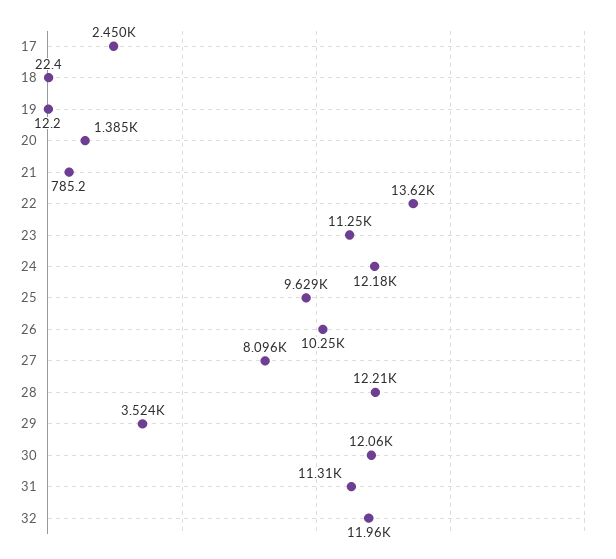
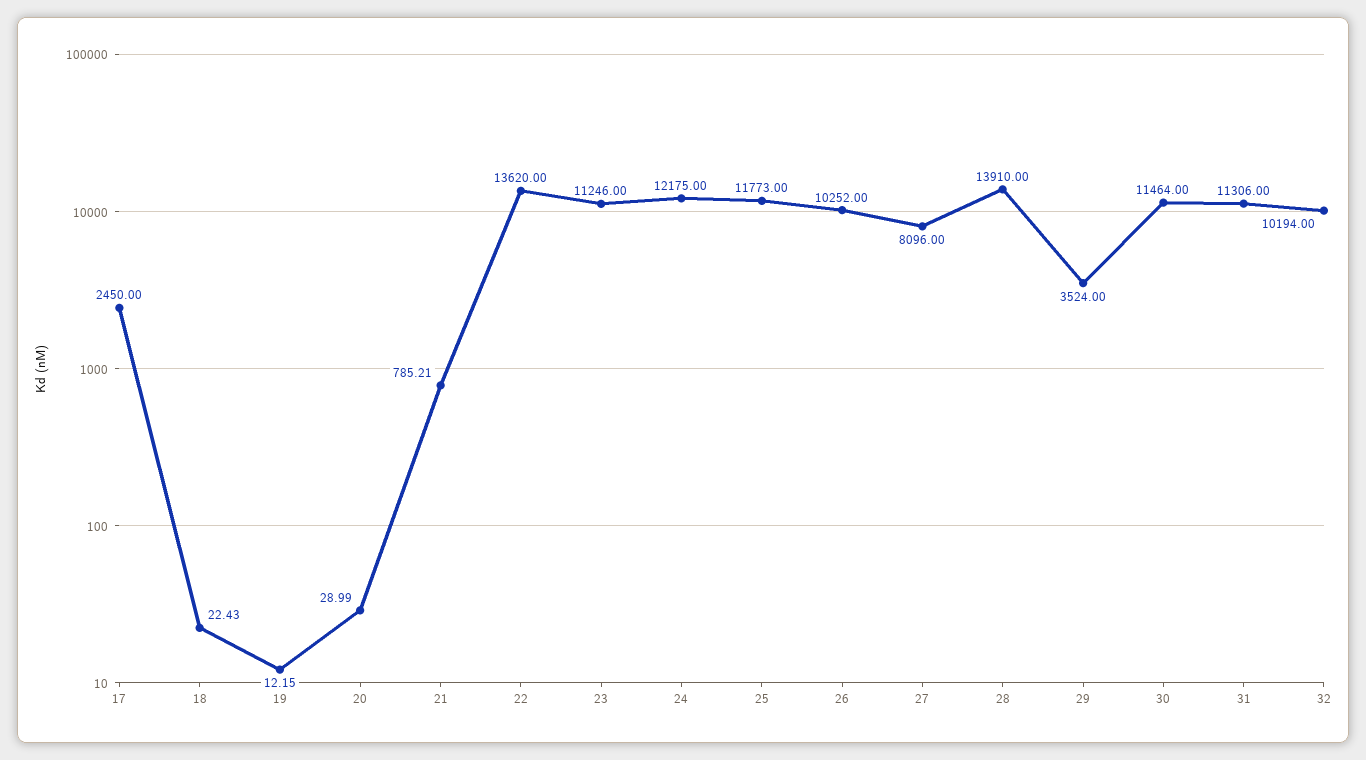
20: 1385 -> 28.99
25: 9629 -> 11773
28: 12210 -> 13910
30: 12060 -> 11464
32: 11960 -> 10194

